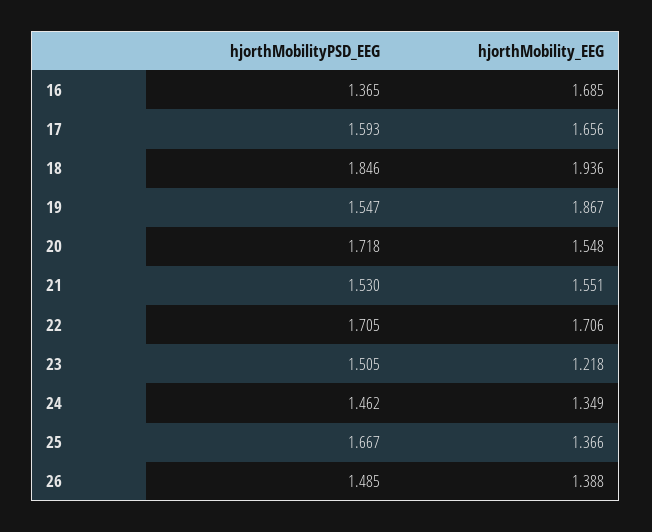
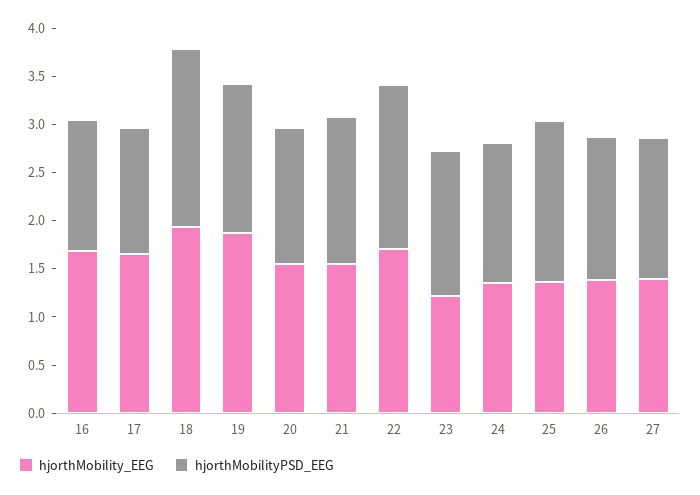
hjorthMobilityPSD_EEG, 17: 1.593 -> 1.3
hjorthMobilityPSD_EEG, 20: 1.718 -> 1.4
hjorthMobility_EEG, 27: none -> 1.4
hjorthMobilityPSD_EEG, 27: none -> 1.5

